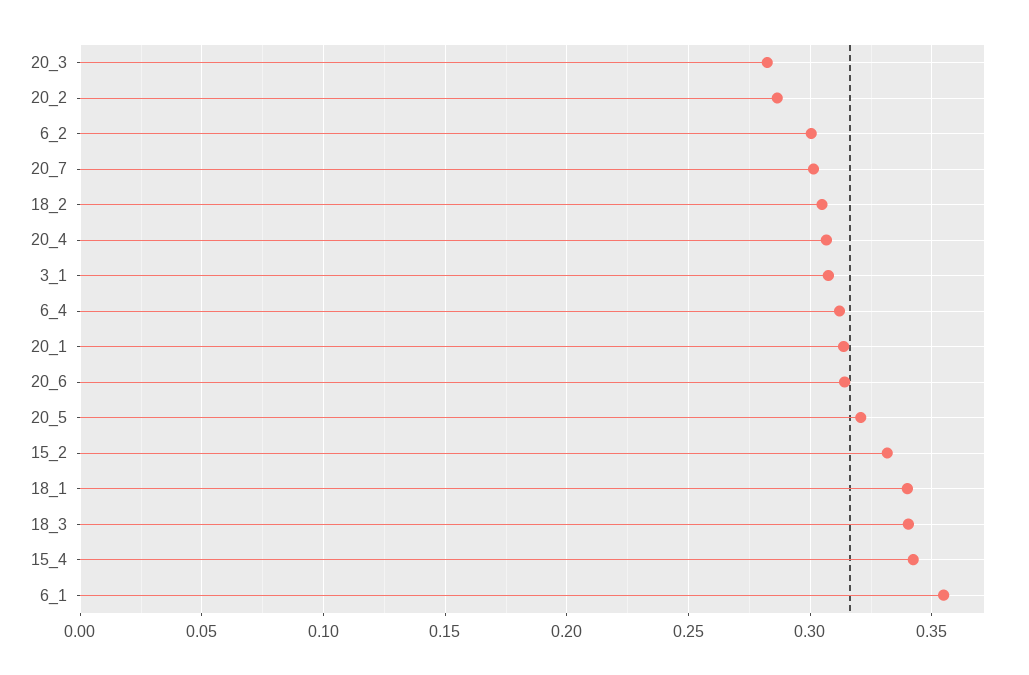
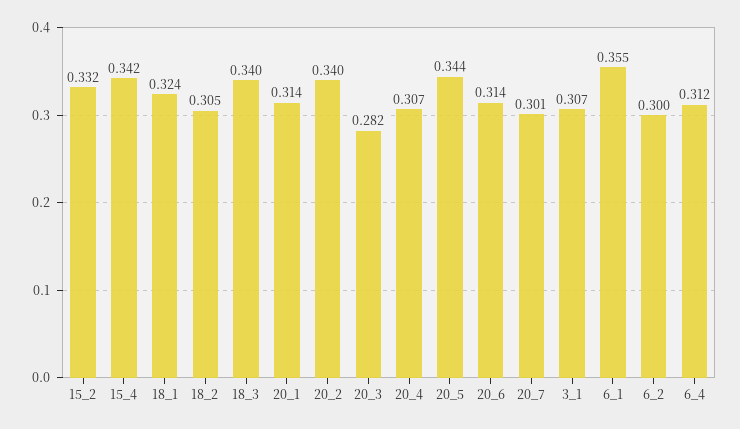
20_2: 0.285 -> 0.34
20_5: 0.32 -> 0.344
18_1: 0.34 -> 0.324

